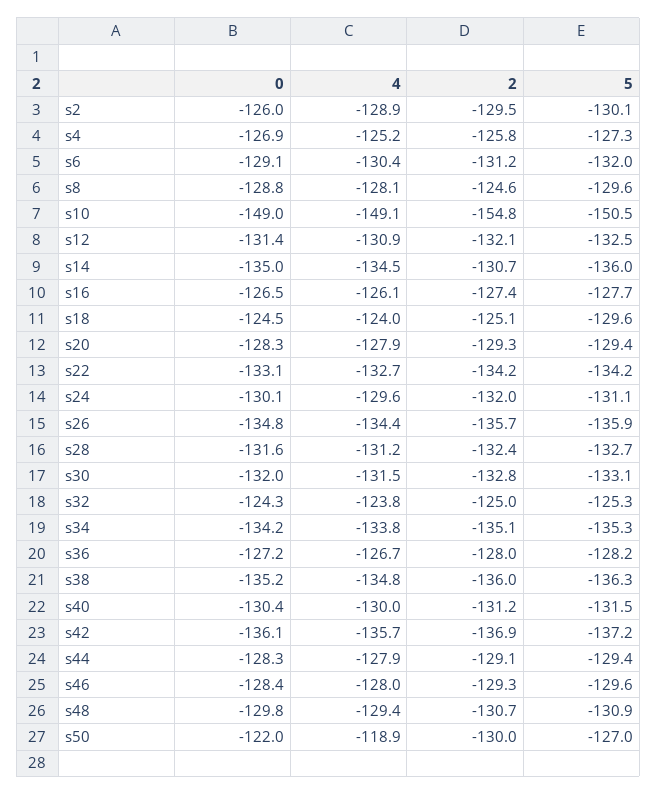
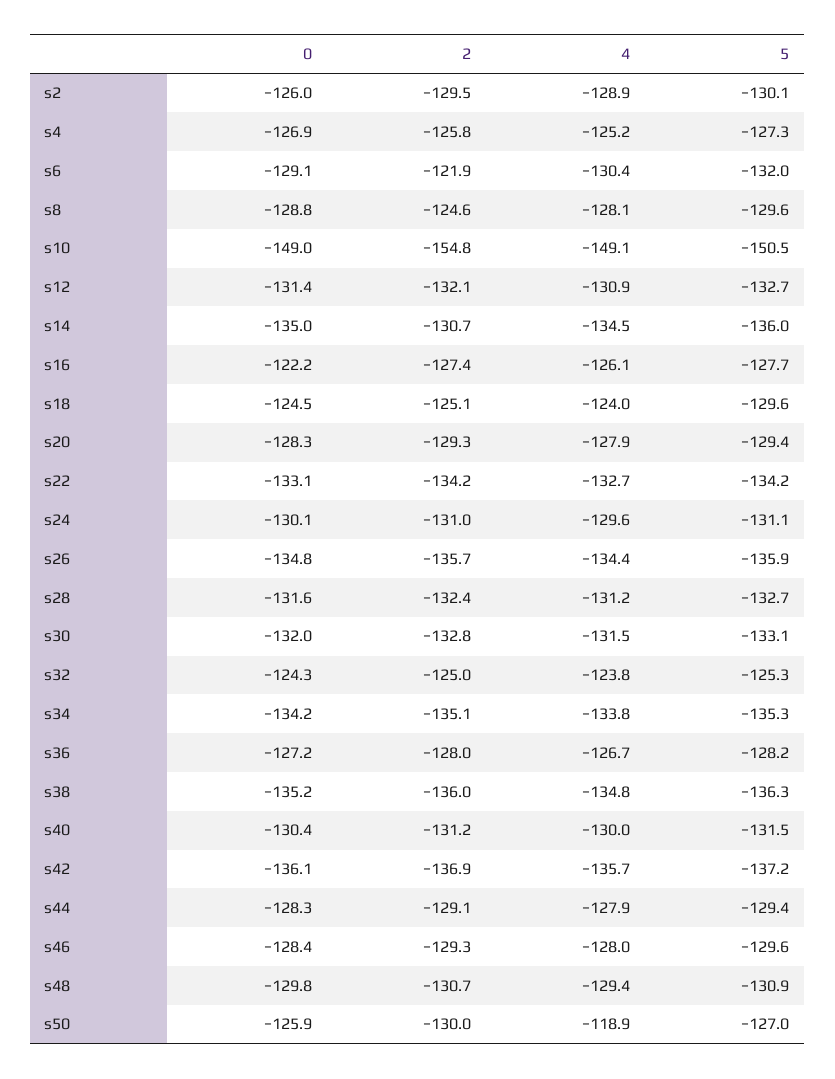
2, s6: -131.2 -> -121.9
5, s12: -132.5 -> -132.7
0, s16: -126.5 -> -122.2
2, s24: -132 -> -131
0, s50: -122 -> -125.9

